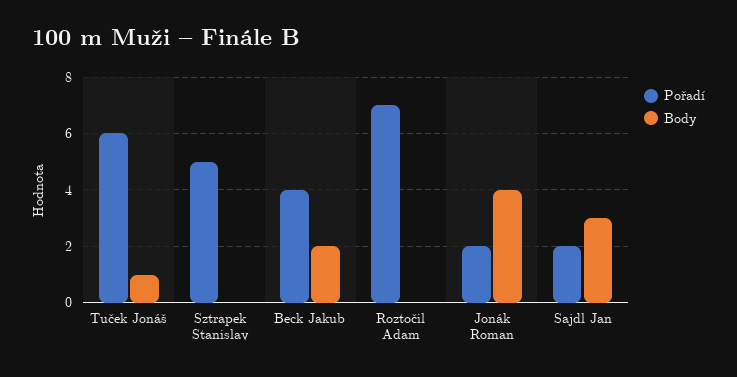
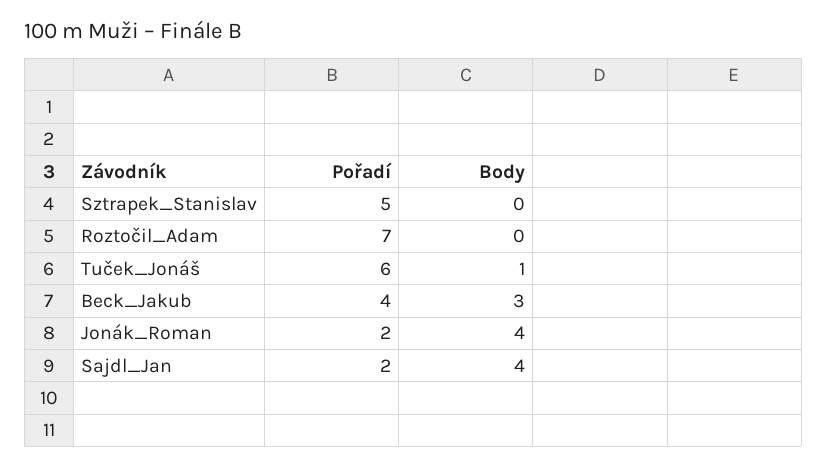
Body, Beck Jakub: 2 -> 3
Body, Sajdl Jan: 3 -> 4

